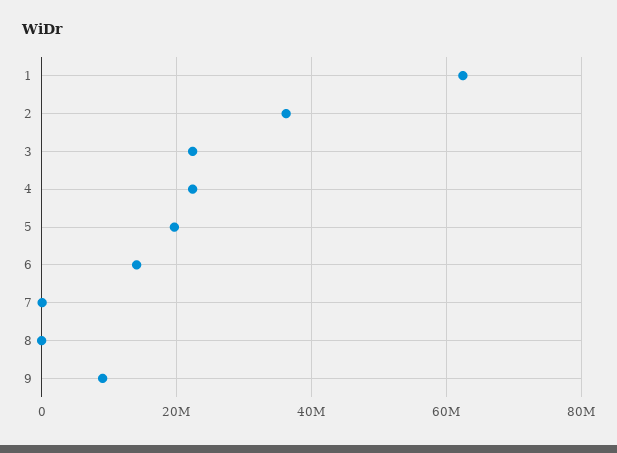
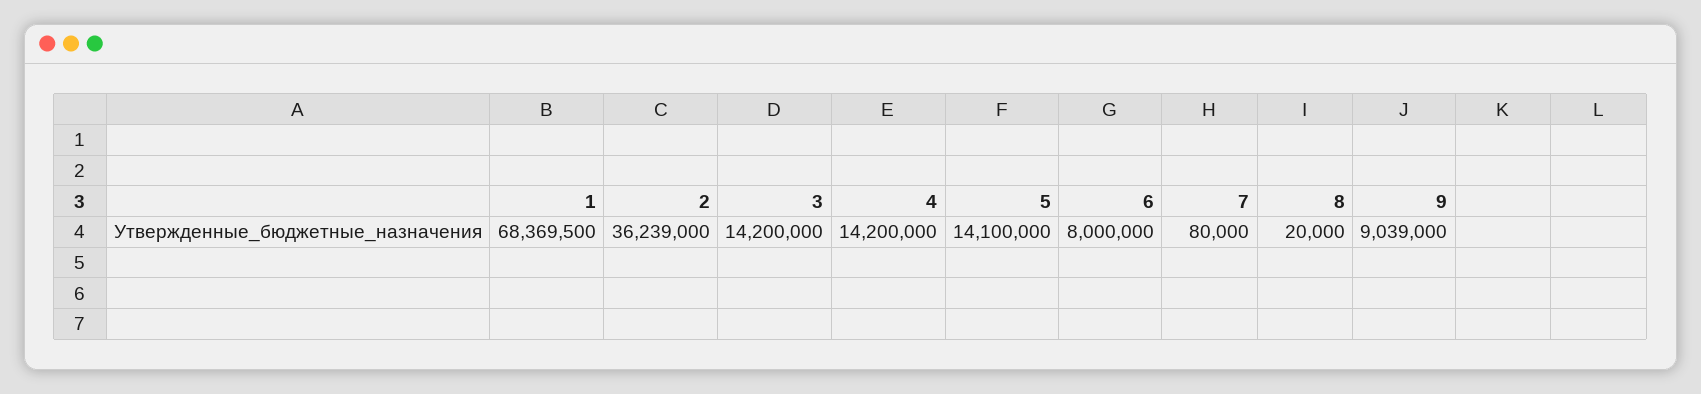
1: 62000000 -> 68369500
3: 22000000 -> 14200000
4: 22000000 -> 14200000
5: 20000000 -> 14100000
6: 14000000 -> 8000000

